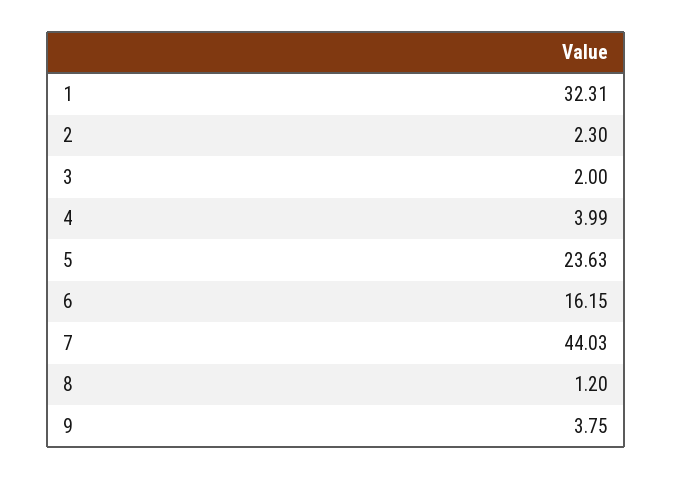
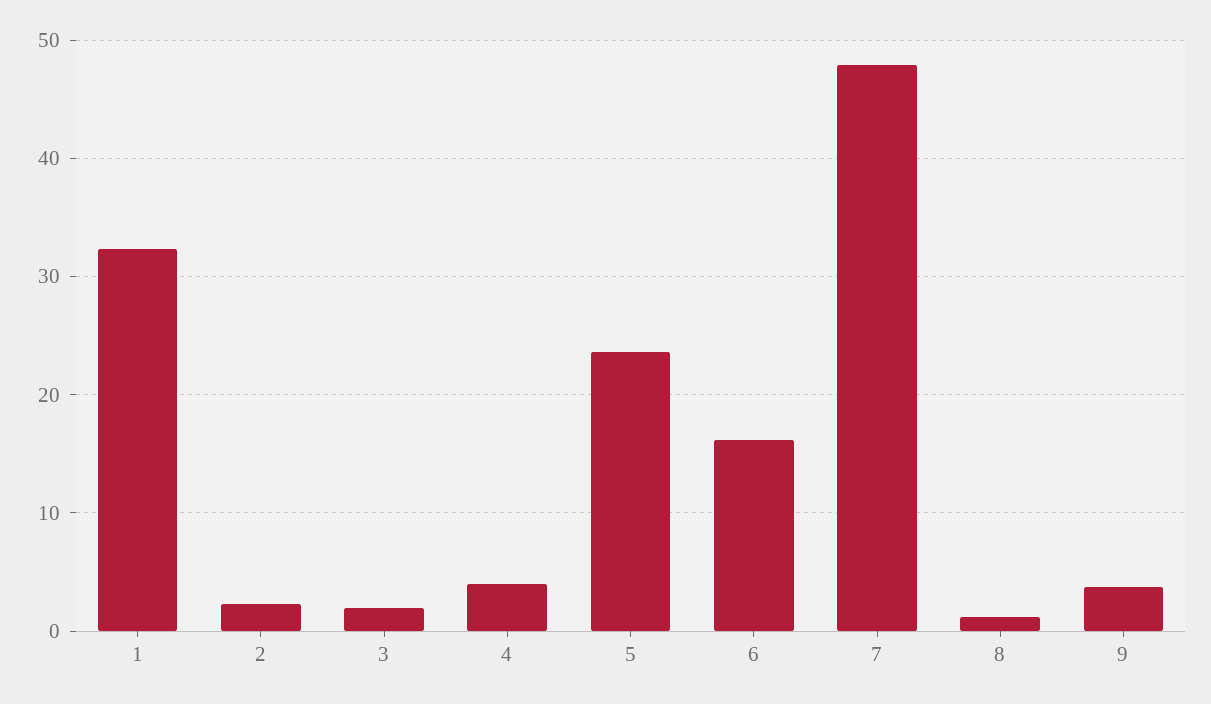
7: 44.03 -> 48

